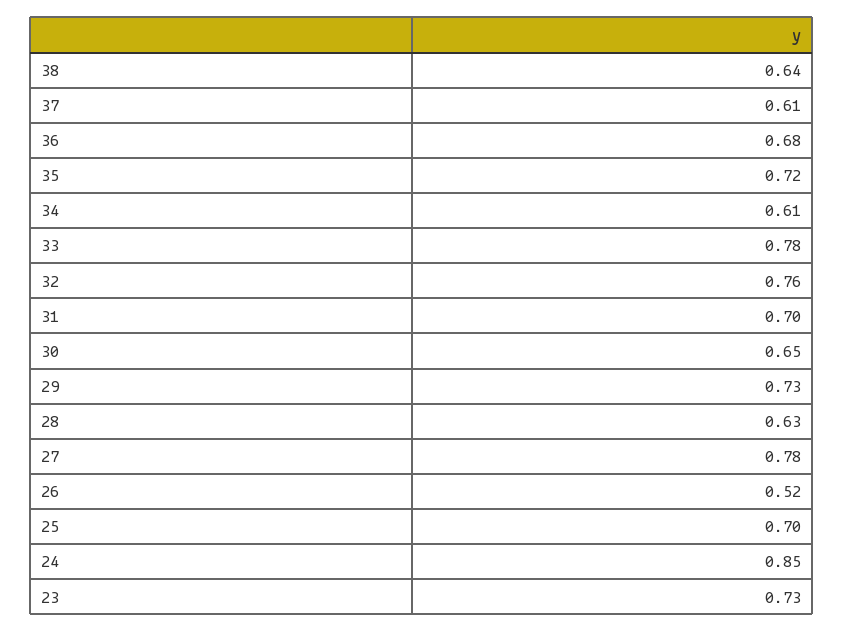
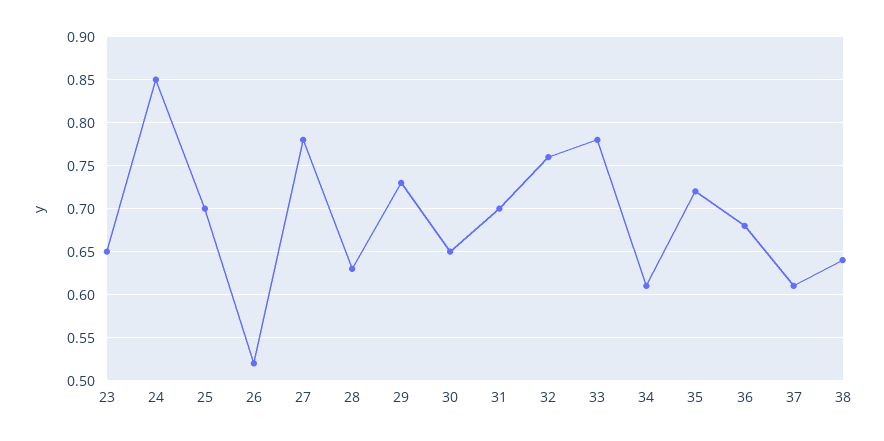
23: 0.73 -> 0.65

